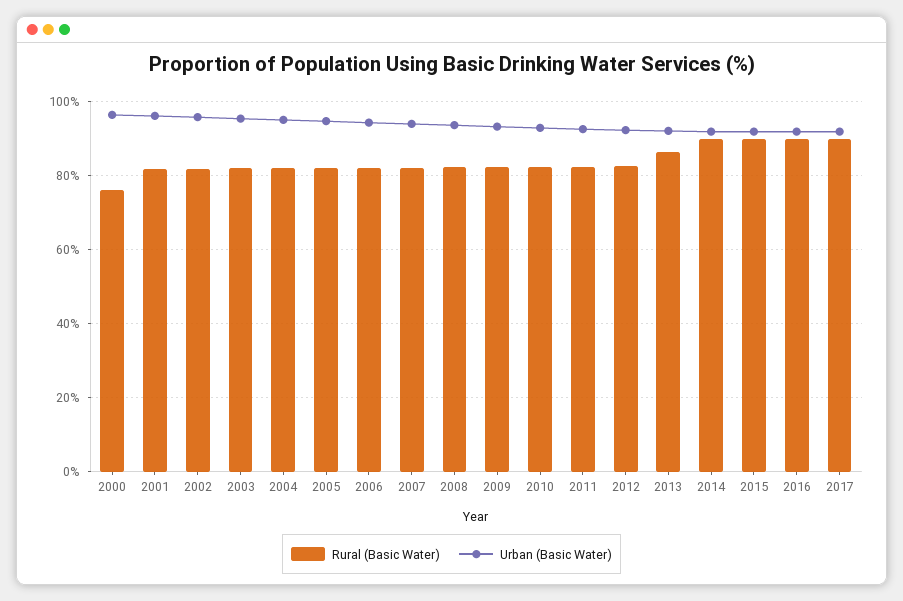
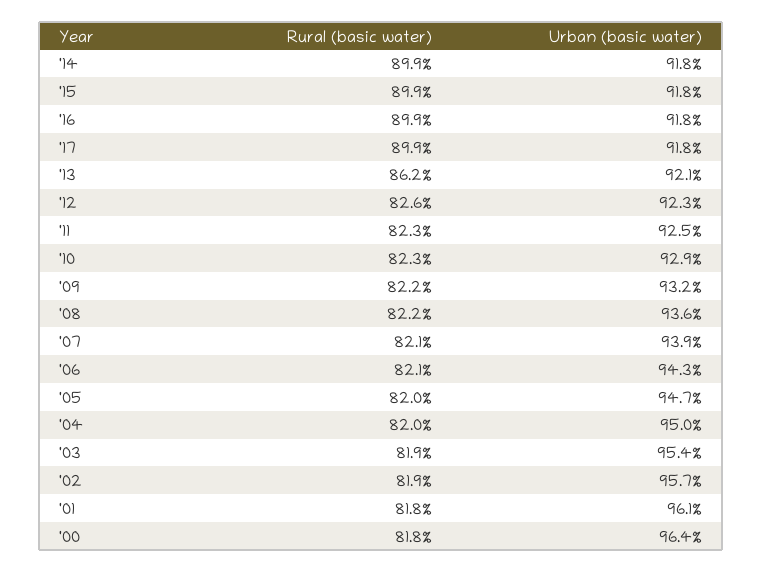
Rural (Basic Water), 2000: 76 -> 81.8

